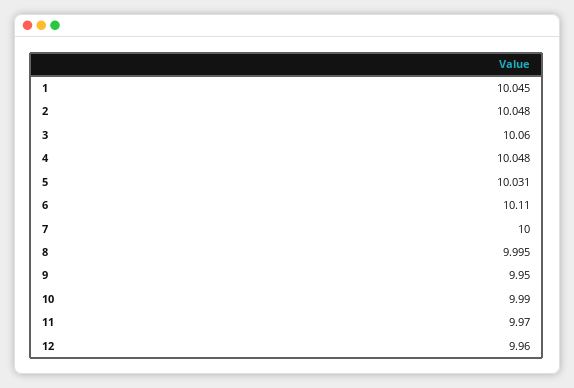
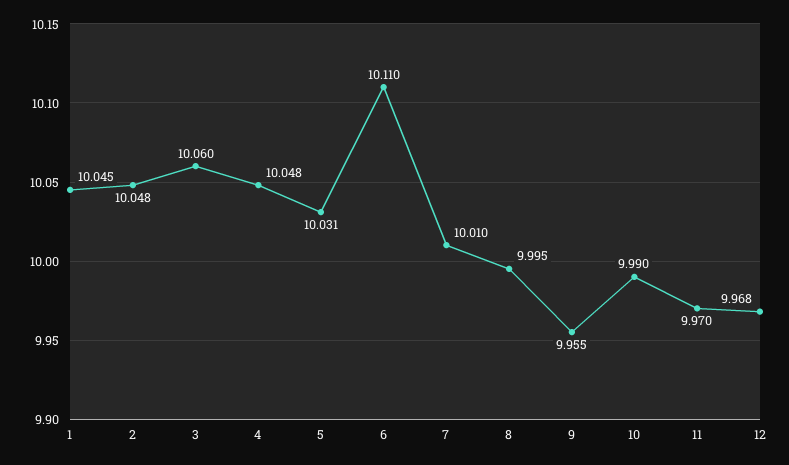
7: 10 -> 10.01
9: 9.95 -> 9.955
12: 9.96 -> 9.968

